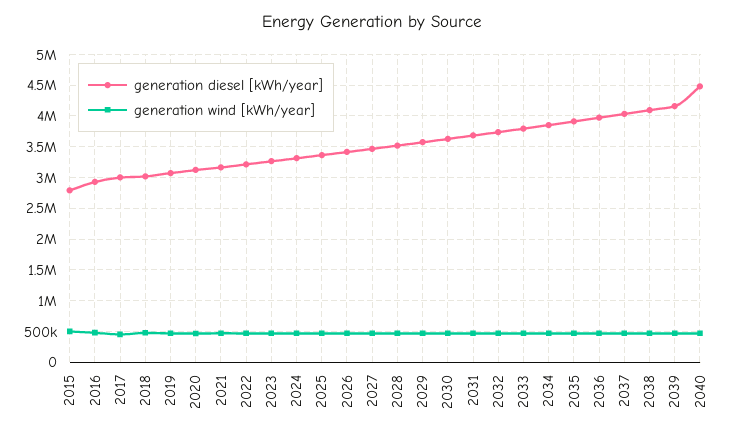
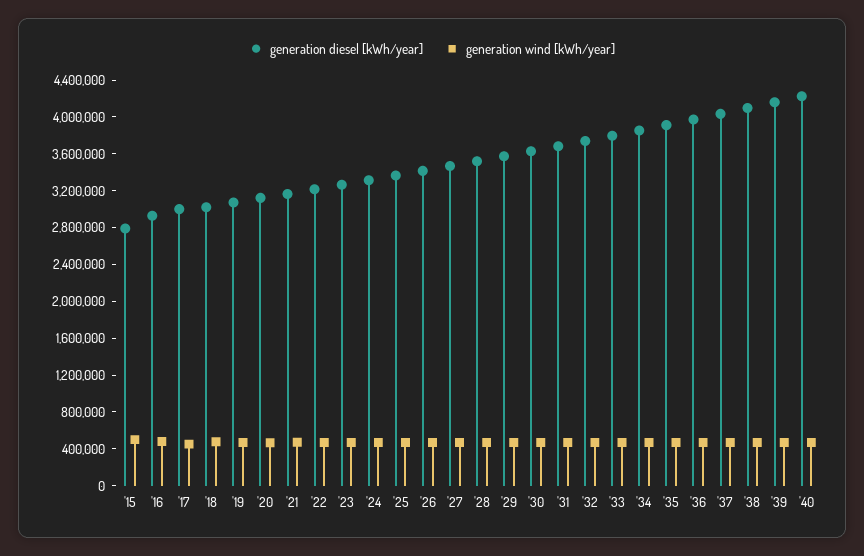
generation diesel [kWh/year], 2040: 4500000 -> 4200000

